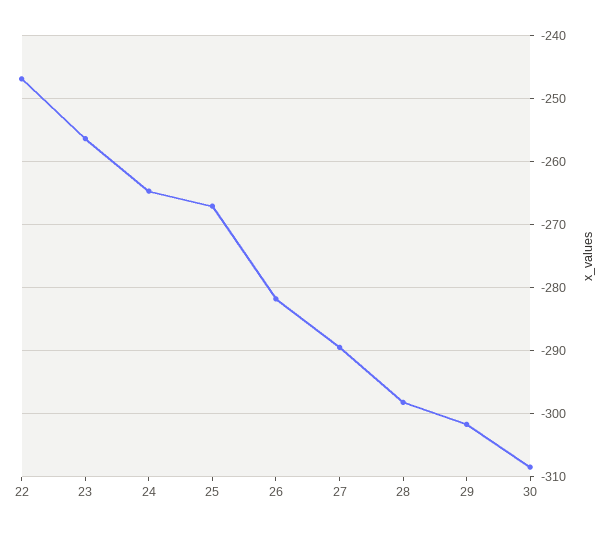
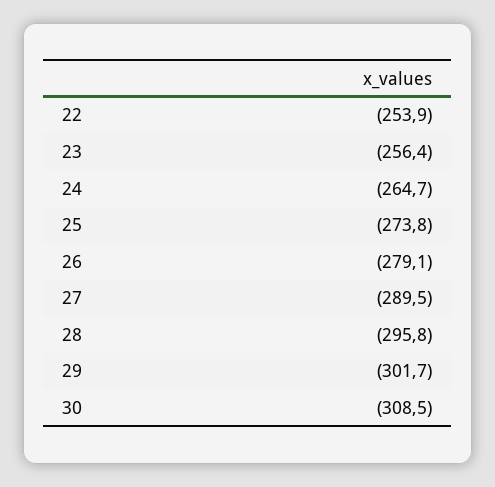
22: -247 -> -253.9
25: -267 -> -273.8
26: -282 -> -279.1
28: -298 -> -295.8

